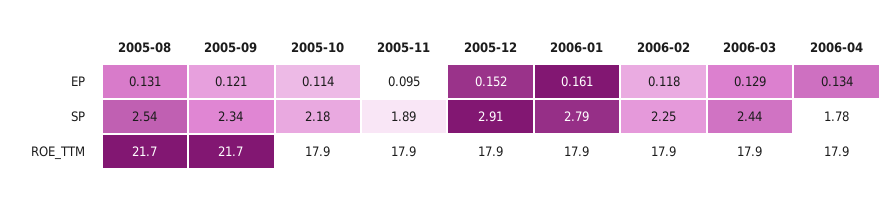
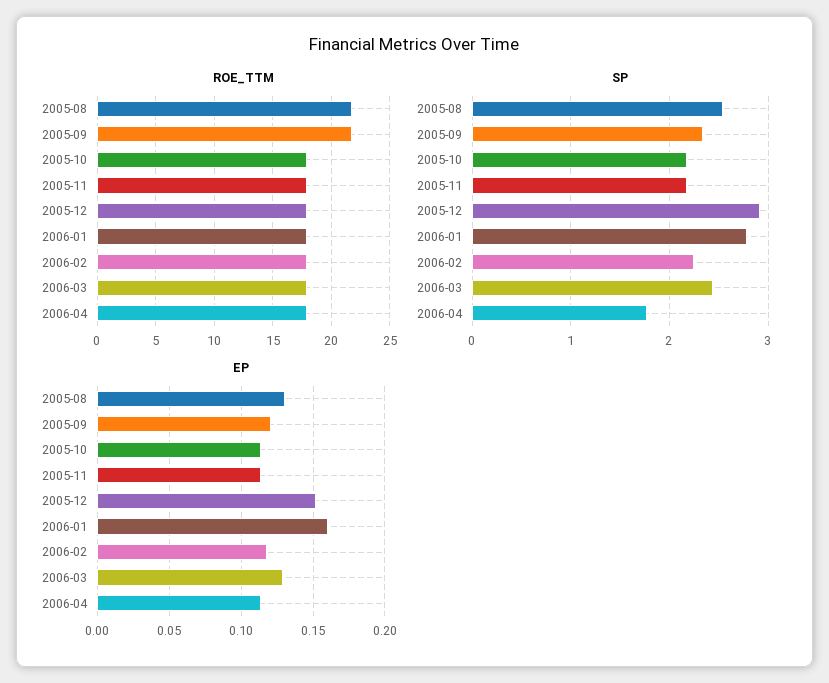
EP, 2005-11: 0.095 -> 0.115
EP, 2006-04: 0.134 -> 0.115
SP, 2005-11: 1.89 -> 2.2

